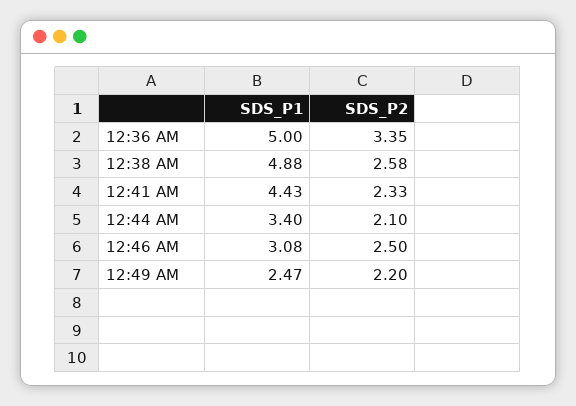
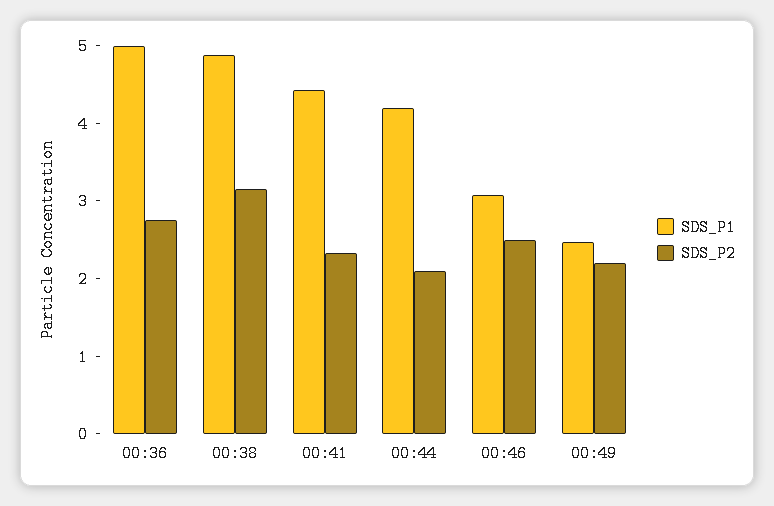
SDS_P2, 12:36 AM: 3.35 -> 2.8
SDS_P2, 12:38 AM: 2.58 -> 3.2
SDS_P1, 12:44 AM: 3.4 -> 4.2

